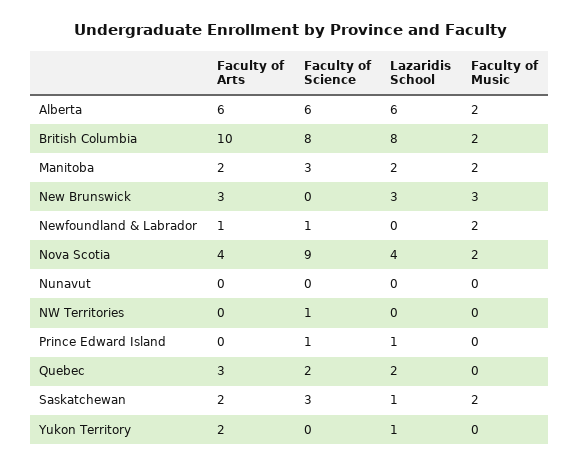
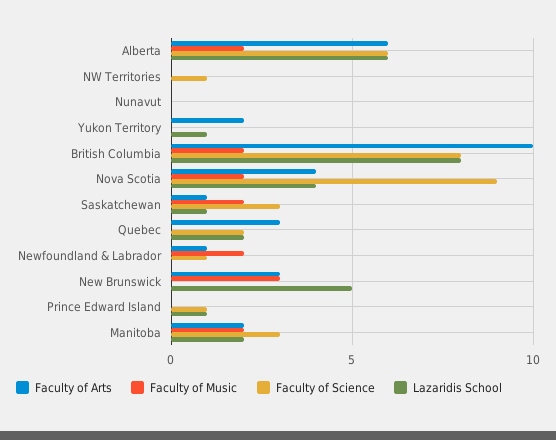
Lazaridis School, New Brunswick: 3 -> 5
Faculty of Arts, Saskatchewan: 2 -> 1

